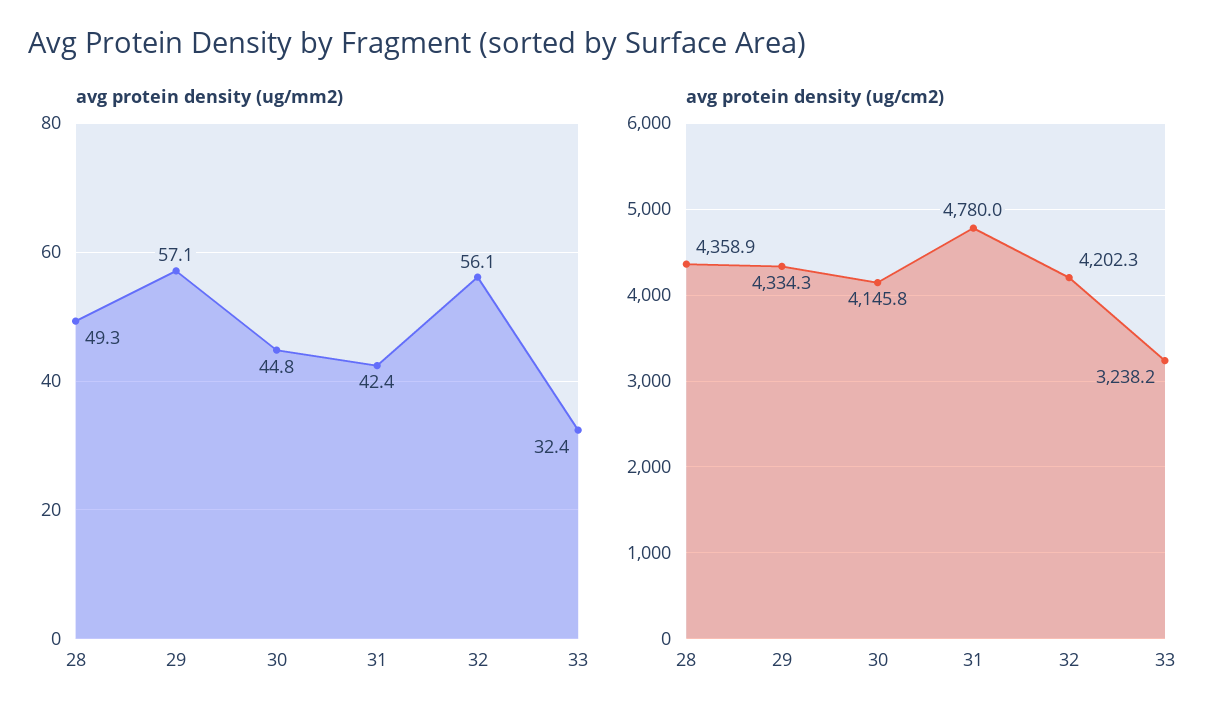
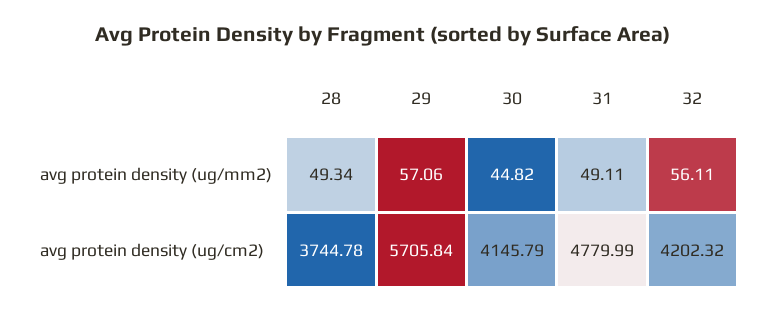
avg protein density (ug/mm2), 31: 42.4 -> 49.11
avg protein density (ug/mm2), 33: 32.4 -> none
avg protein density (ug/cm2), 28: 4358.9 -> 3744.78
avg protein density (ug/cm2), 29: 4334.3 -> 5705.84
avg protein density (ug/cm2), 33: 3238.2 -> none

